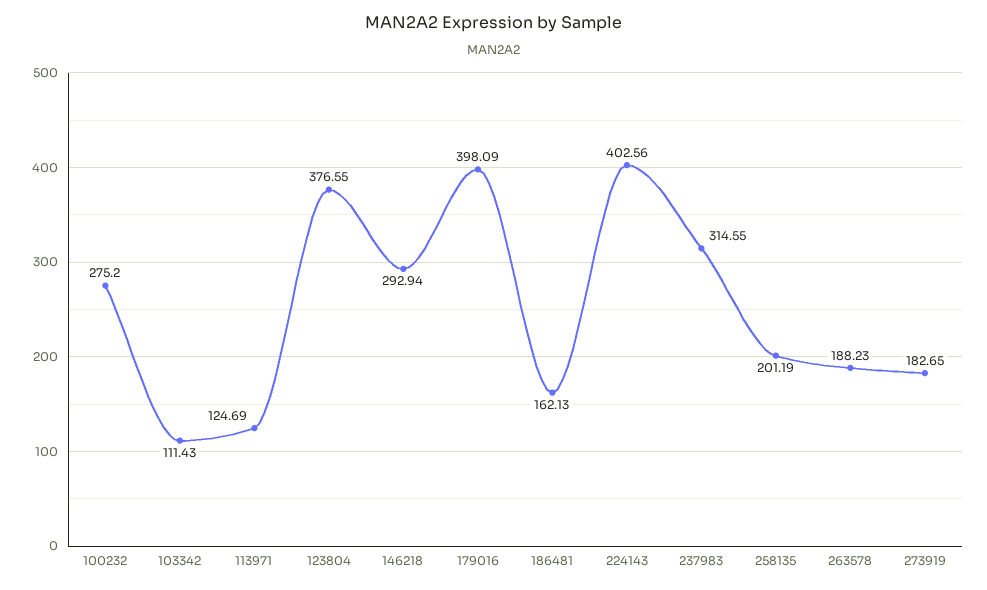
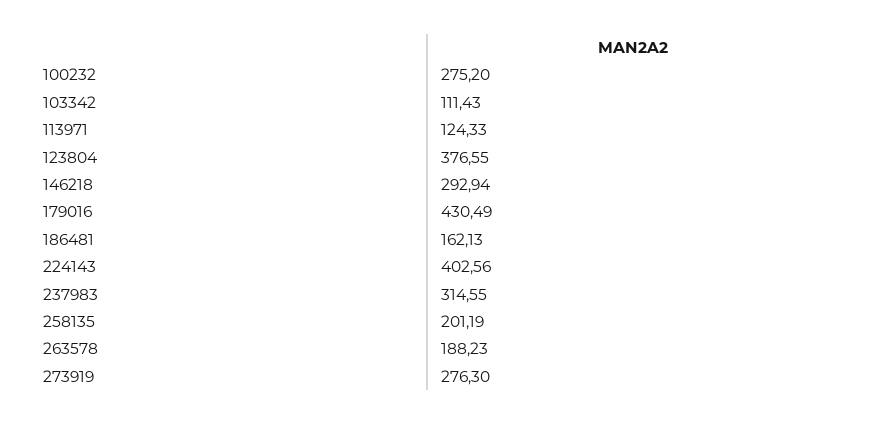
113971: 124.69 -> 124.33
179016: 398.09 -> 430.49
273919: 182.65 -> 276.3

